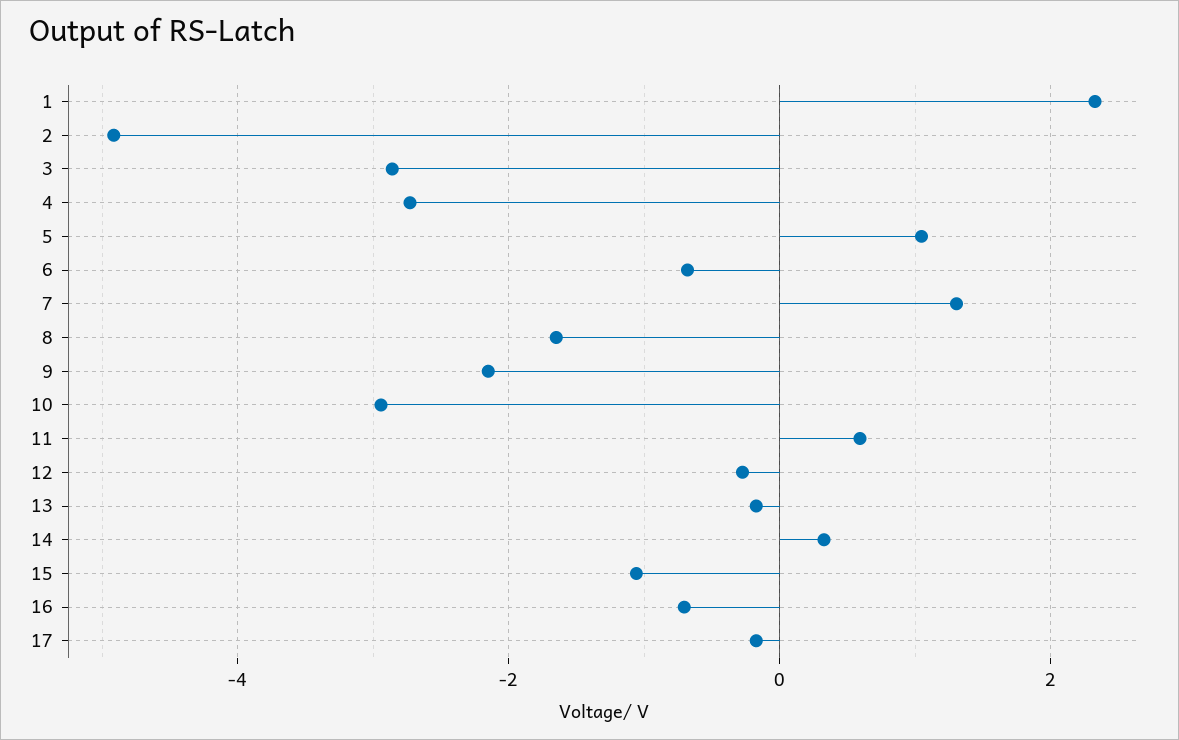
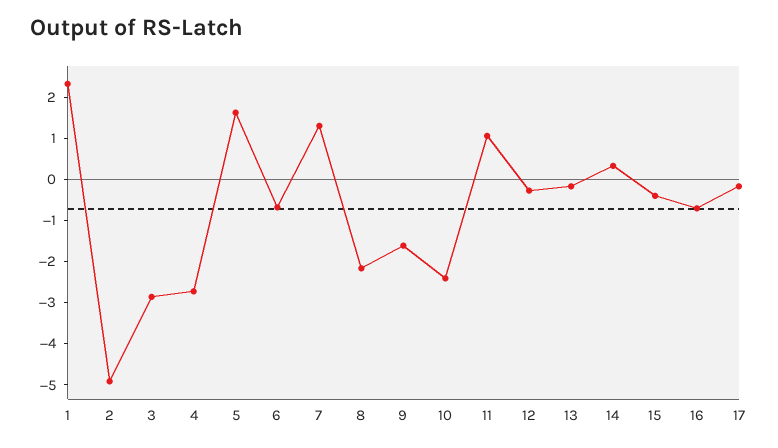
5: 1 -> 1.6
8: -1.6 -> -2.2
9: -2.2 -> -1.6
10: -3 -> -2.4
11: 0.6 -> 1
15: -1 -> -0.4

